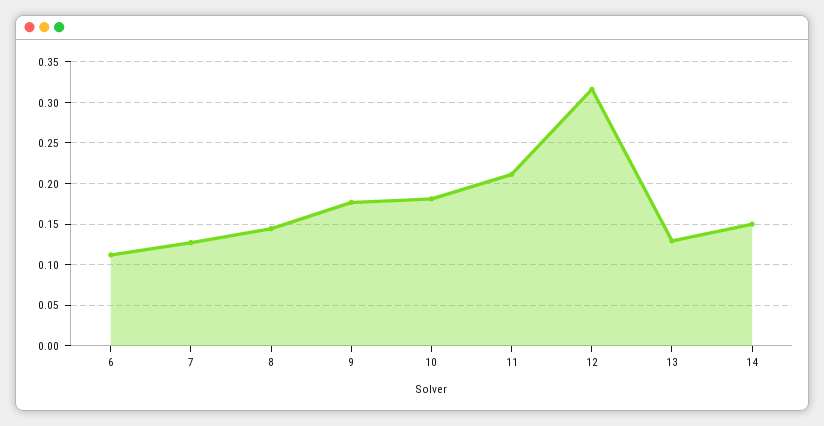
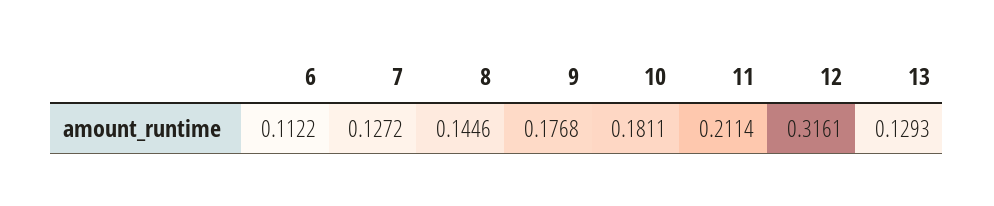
14: 0.15 -> none

